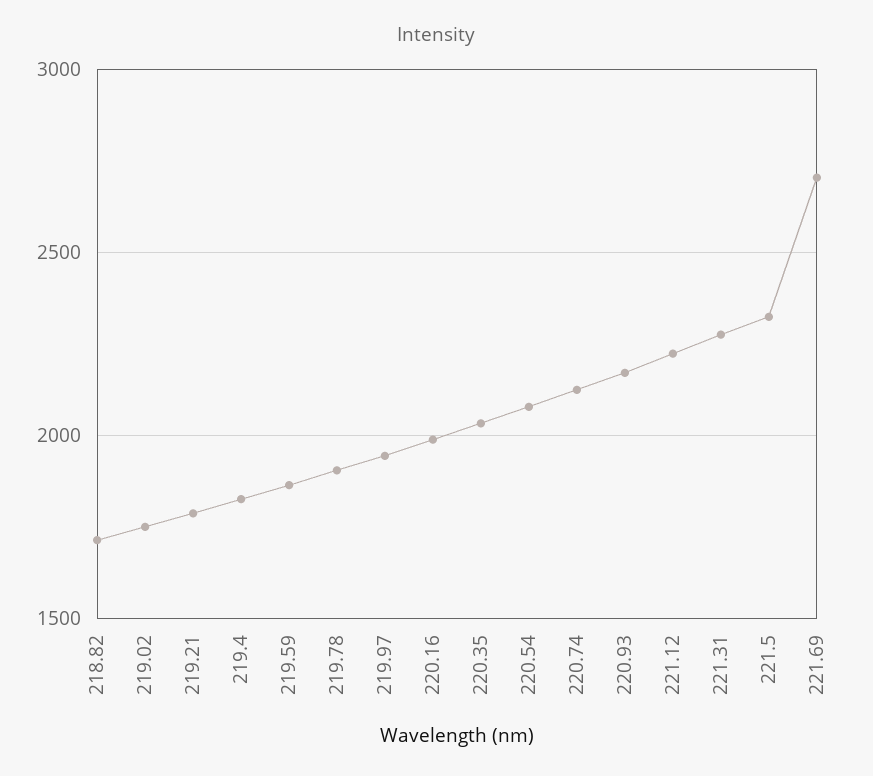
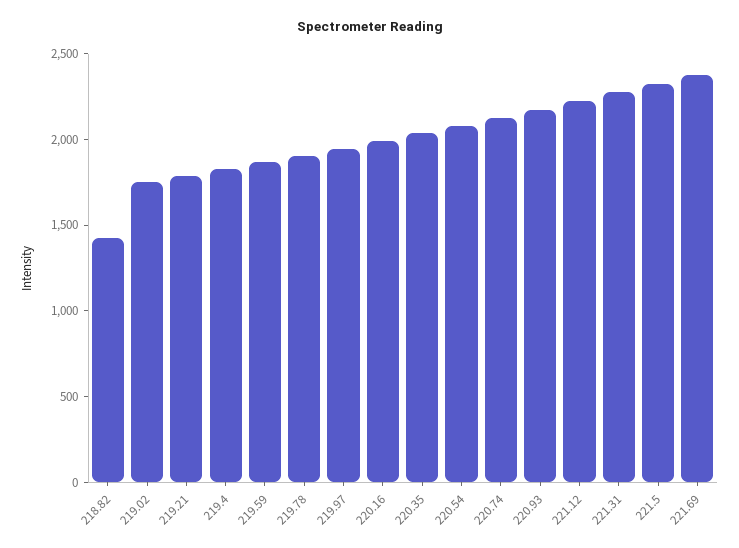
218.82: 1700 -> 1400
221.69: 2700 -> 2400

